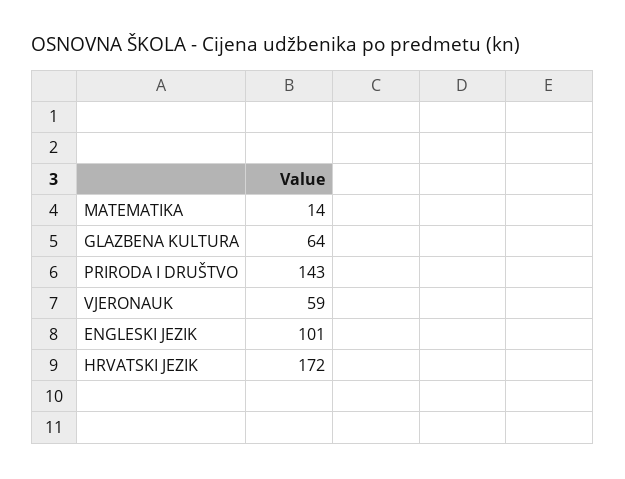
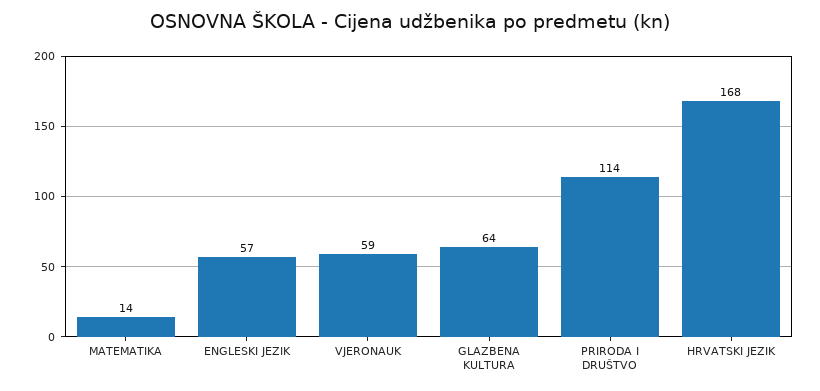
PRIRODA I DRUŠTVO: 143 -> 114
ENGLESKI JEZIK: 101 -> 57
HRVATSKI JEZIK: 172 -> 168

